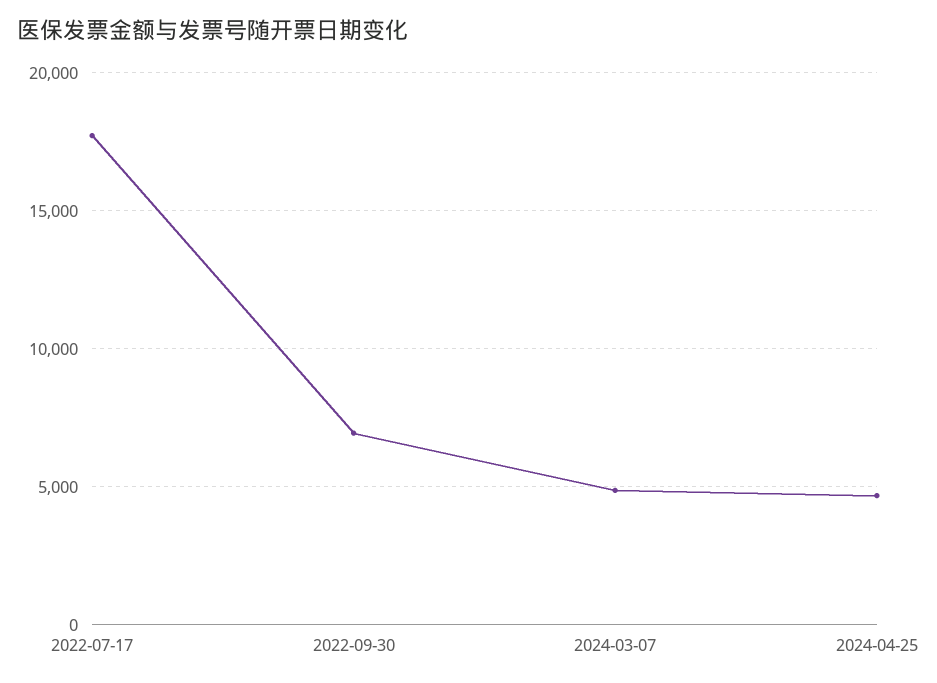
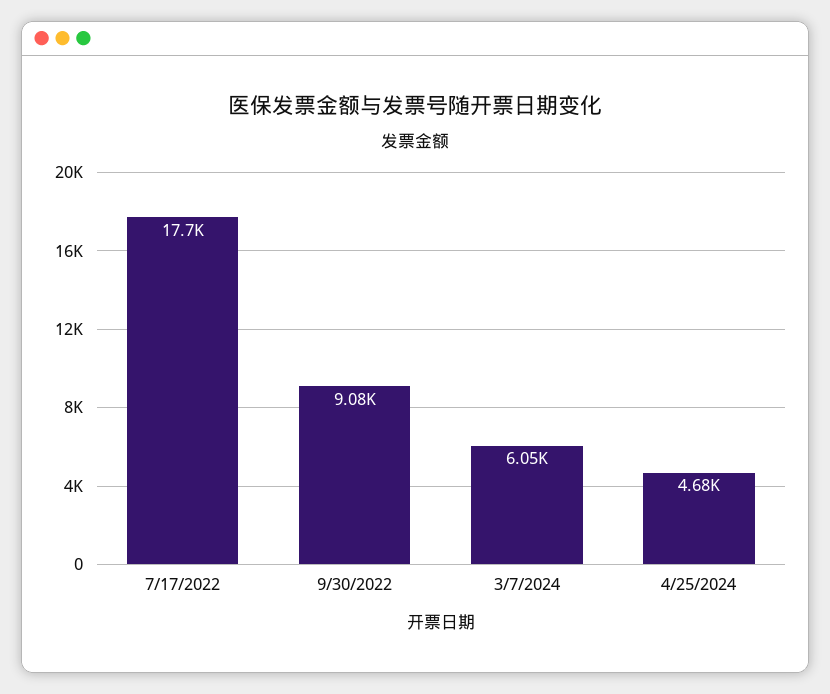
2022-09-30: 7000 -> 9080
2024-03-07: 5000 -> 6050

